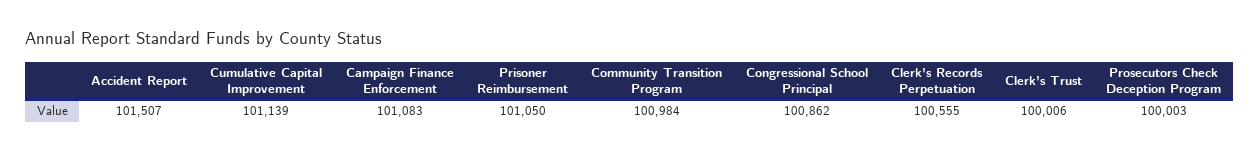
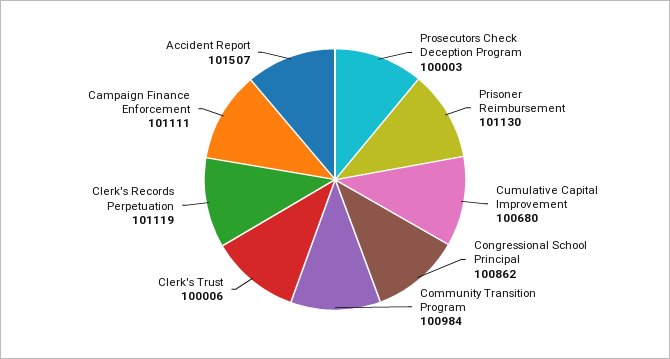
Cumulative Capital Improvement: 101139 -> 100680
Campaign Finance Enforcement: 101083 -> 101111
Prisoner Reimbursement: 101050 -> 101130
Clerk's Records Perpetuation: 100555 -> 101119

